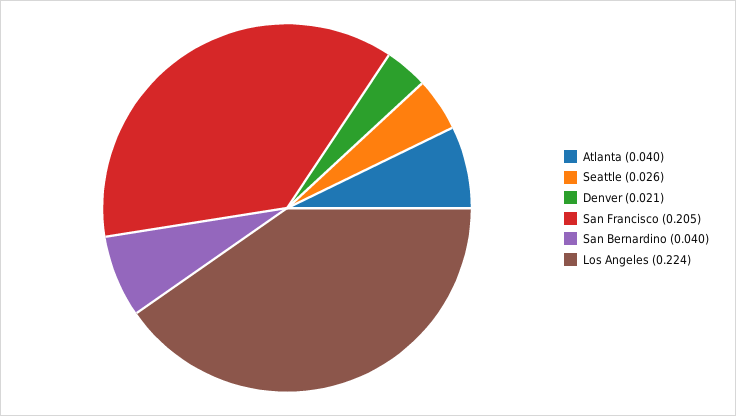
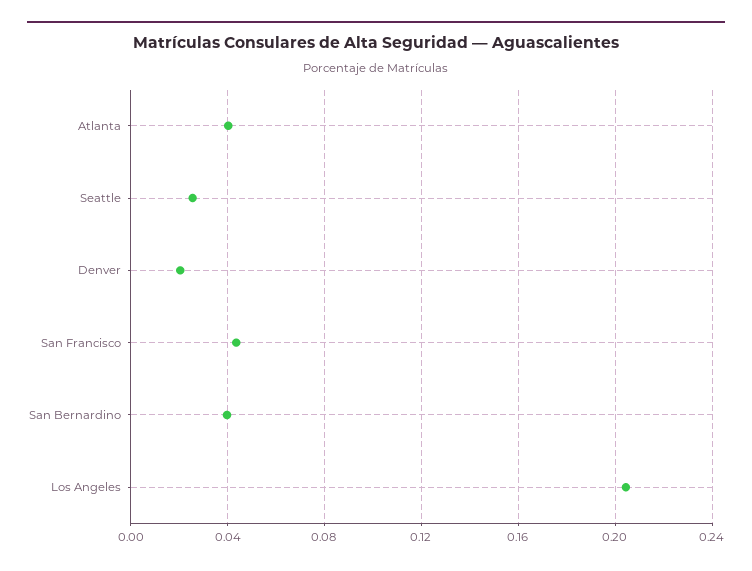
San Francisco: 0.205 -> 0.045
Los Angeles: 0.224 -> 0.205

